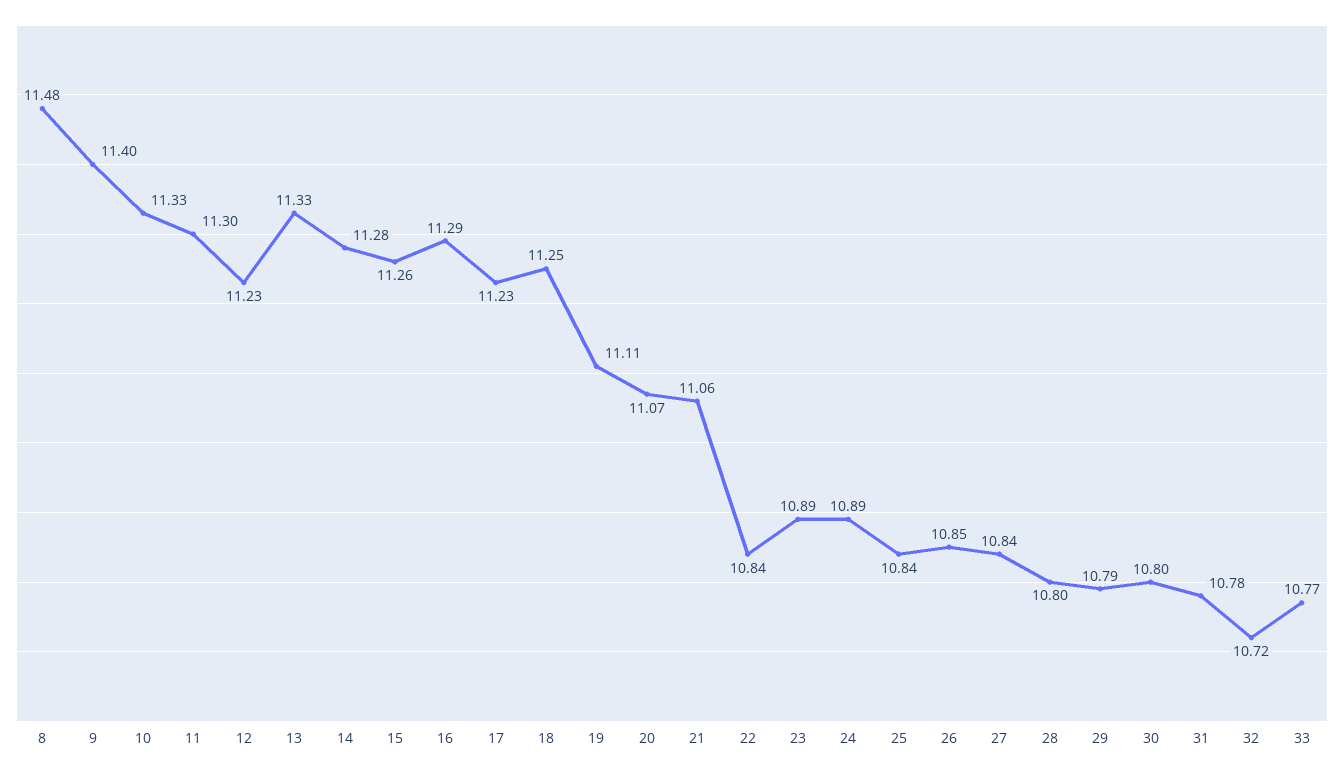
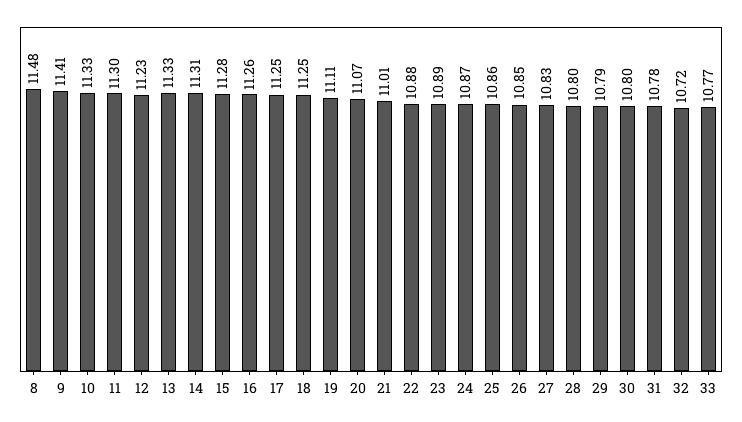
9: 11.4 -> 11.41
14: 11.28 -> 11.31
15: 11.26 -> 11.28
16: 11.29 -> 11.26
17: 11.23 -> 11.25
21: 11.06 -> 11.01
22: 10.84 -> 10.88
24: 10.89 -> 10.87
25: 10.84 -> 10.86
27: 10.84 -> 10.83

